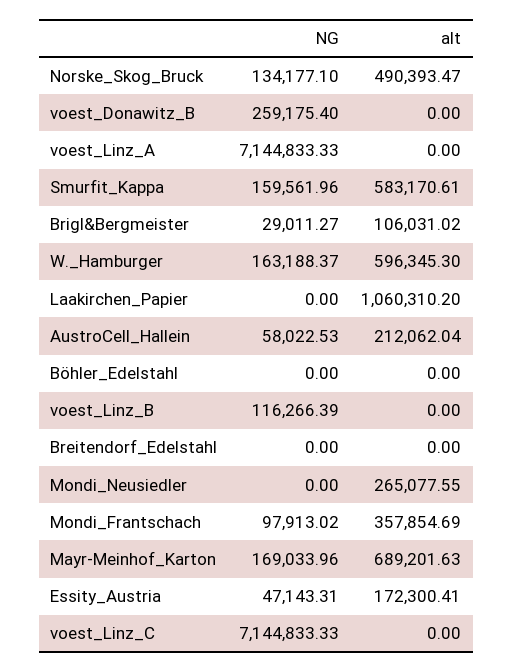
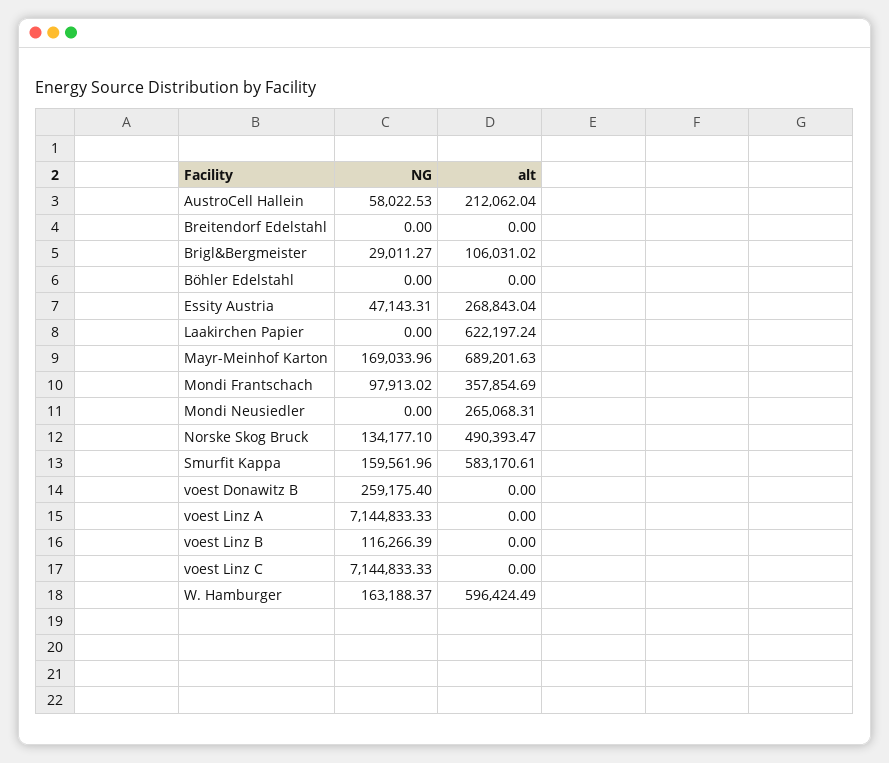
alt, W._Hamburger: 596345.3 -> 596424.49
alt, Laakirchen_Papier: 1060310.2 -> 622197.24
alt, Mondi_Neusiedler: 265077.55 -> 265068.31
alt, Essity_Austria: 172300.41 -> 268843.04

